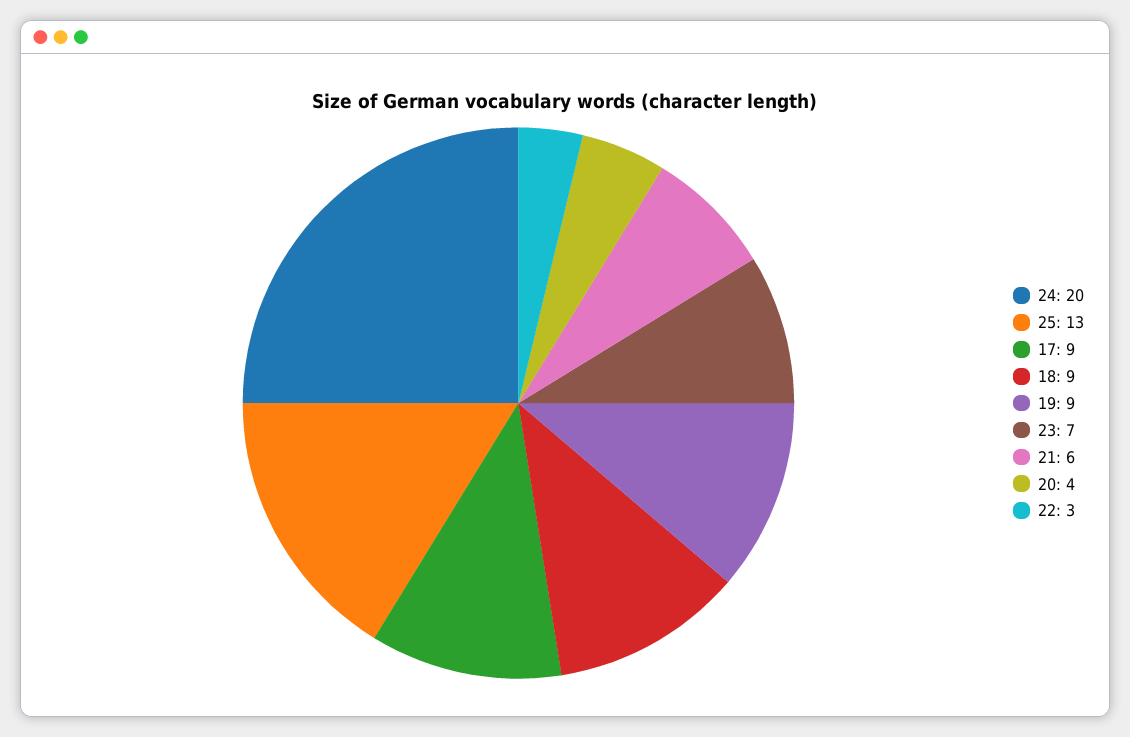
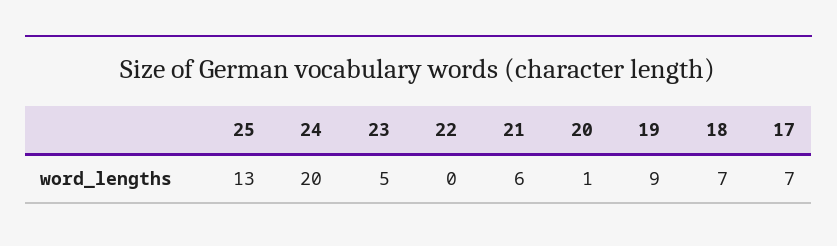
17: 9 -> 7
18: 9 -> 7
23: 7 -> 5
20: 4 -> 1
22: 3 -> 0

